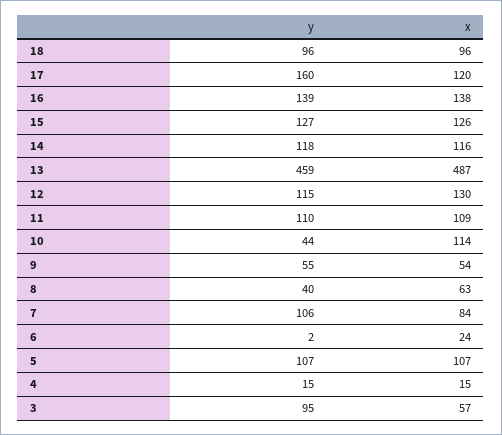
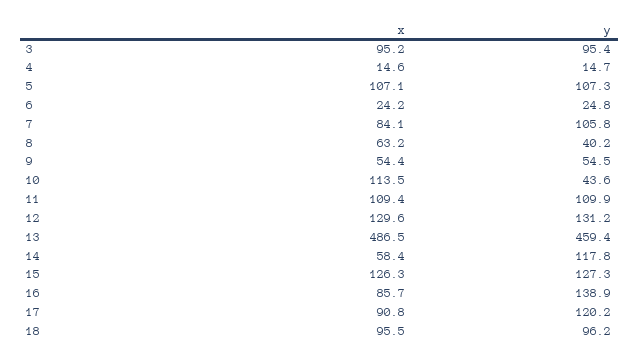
y, 17: 160 -> 120.2
x, 17: 120 -> 90.8
x, 16: 138 -> 85.7
x, 14: 116 -> 58.4
y, 12: 115 -> 131.2
y, 6: 2 -> 24.8
x, 3: 57 -> 95.2

